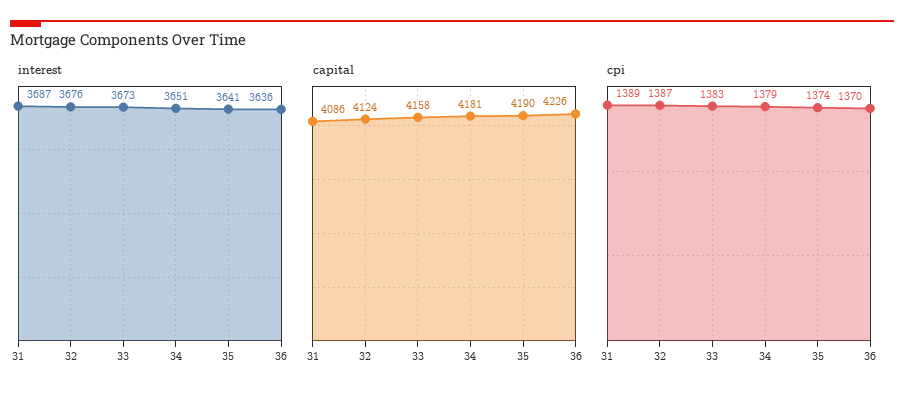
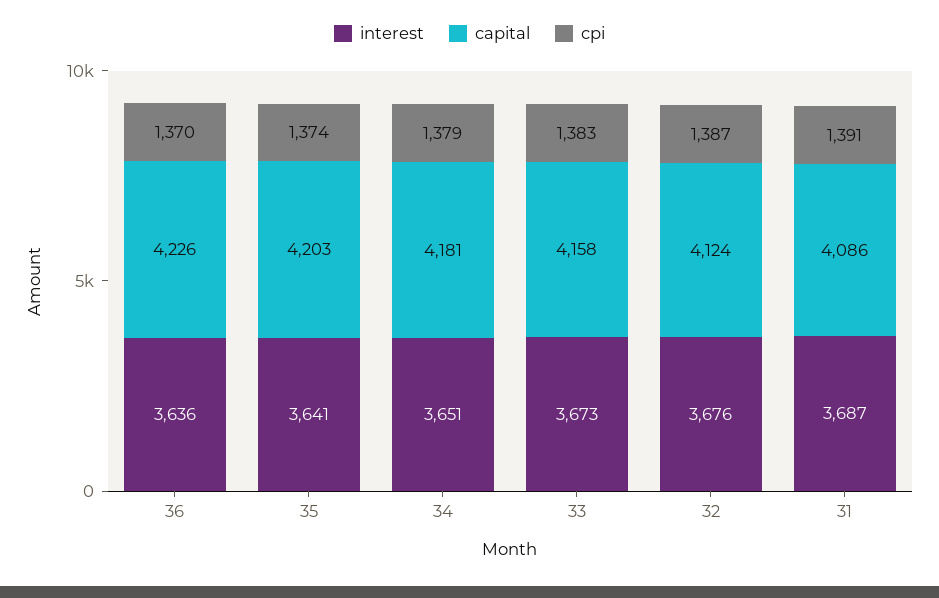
capital, 35: 4190 -> 4203
cpi, 31: 1389 -> 1391

